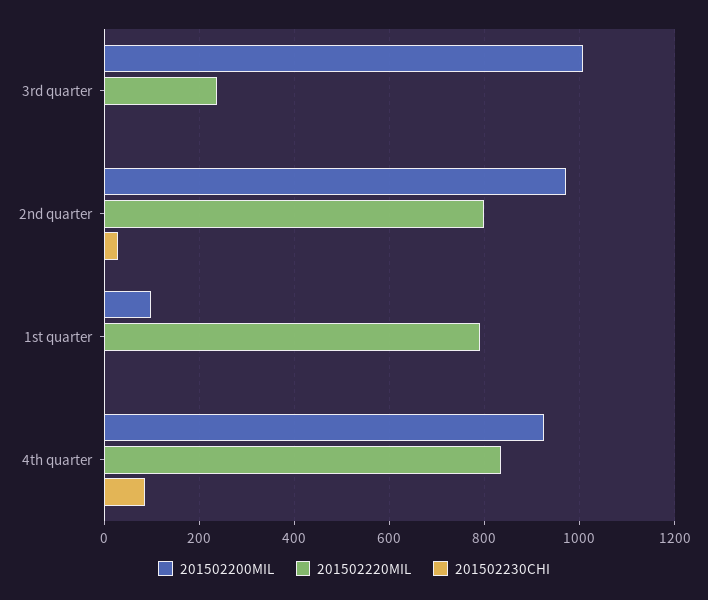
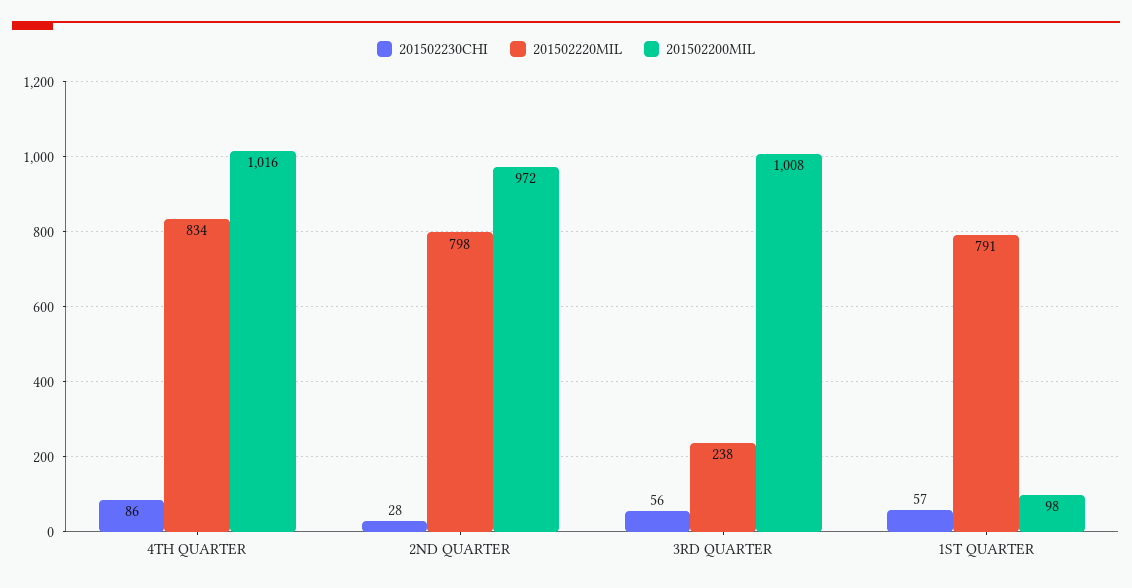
201502230CHI, 3rd quarter: 0 -> 56
201502230CHI, 1st quarter: 0 -> 57
201502200MIL, 4th quarter: 920 -> 1016

